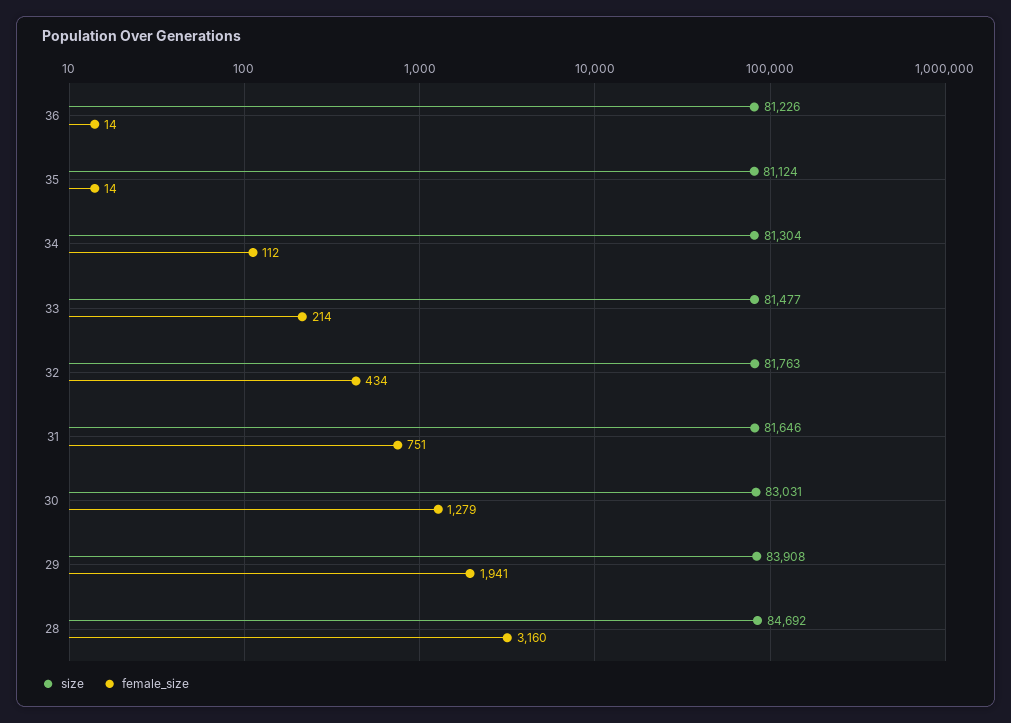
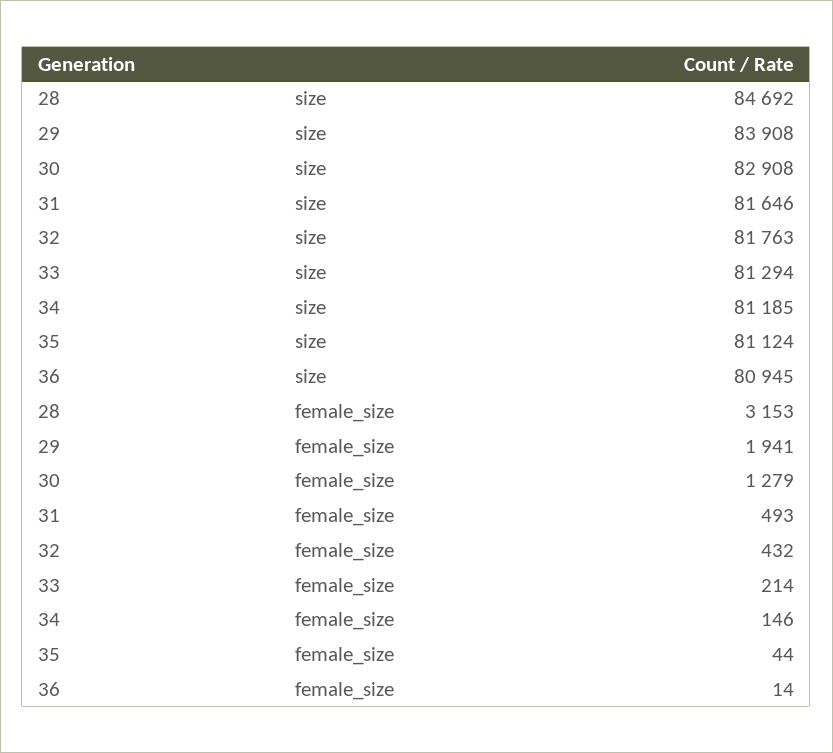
size, 36: 81226 -> 80945
female_size, 35: 14 -> 44
size, 34: 81304 -> 81185
female_size, 34: 112 -> 146
size, 33: 81477 -> 81294
female_size, 32: 434 -> 432
female_size, 31: 751 -> 493
size, 30: 83031 -> 82908
female_size, 28: 3160 -> 3153

